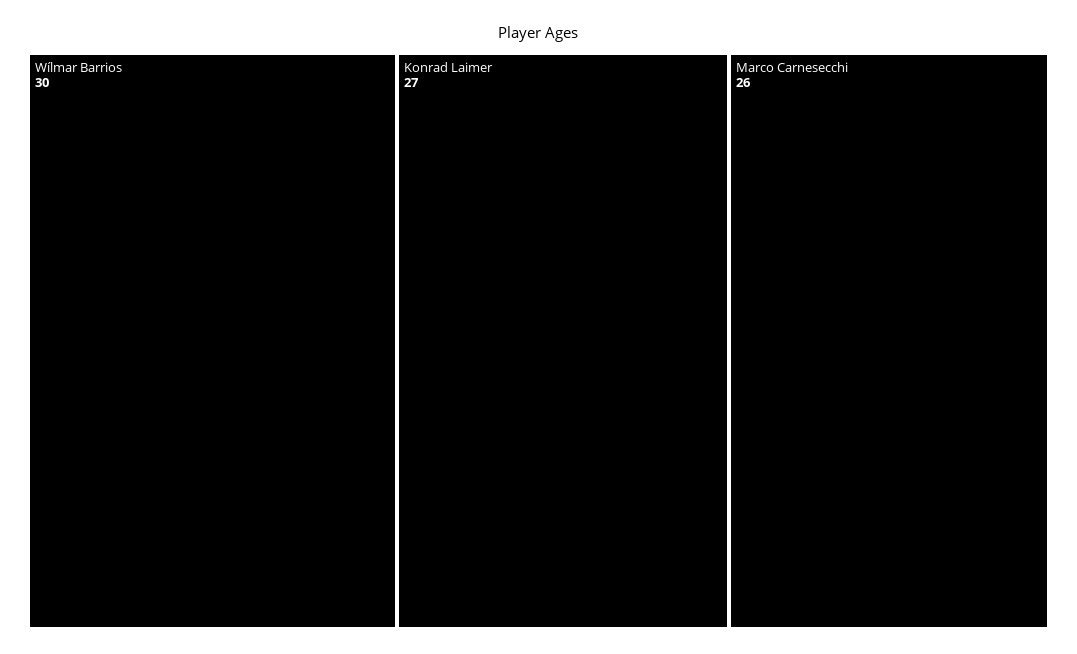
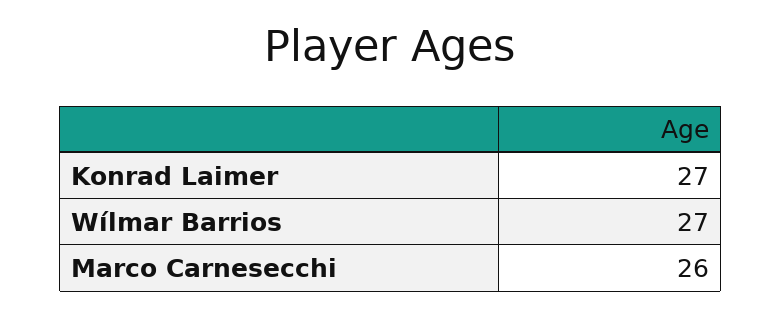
Wílmar Barrios: 30 -> 27

